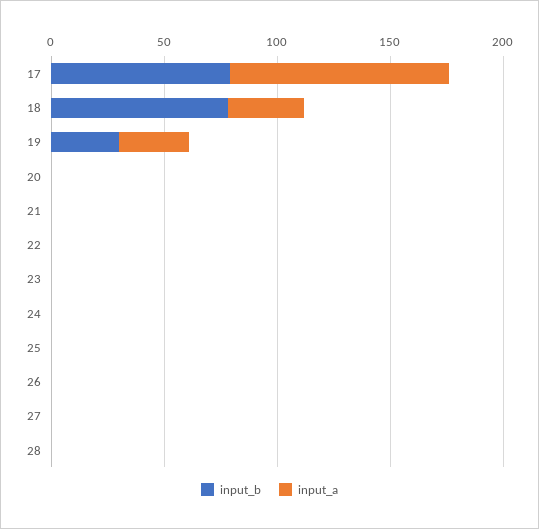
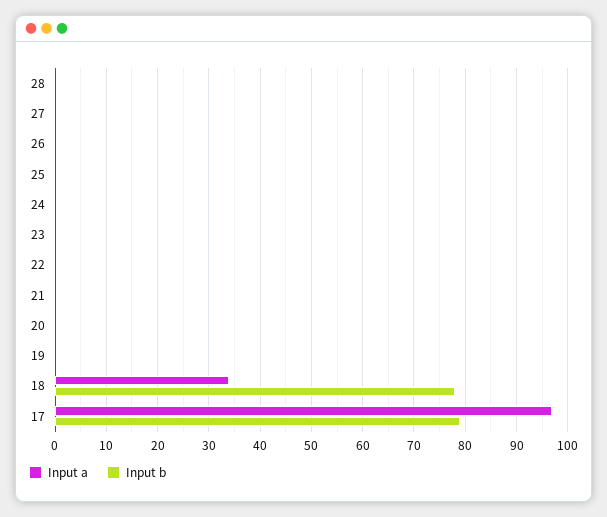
input_b, 19: 30 -> 0
input_a, 19: 30 -> 0

